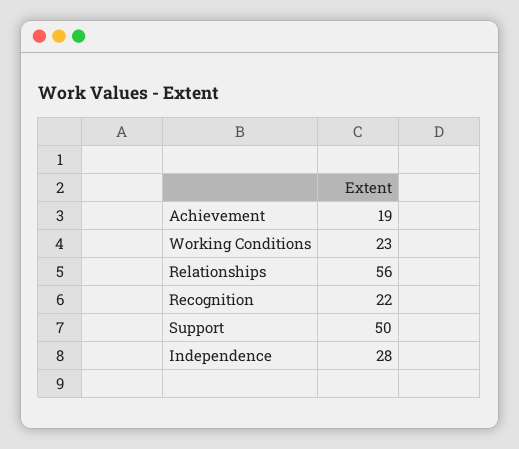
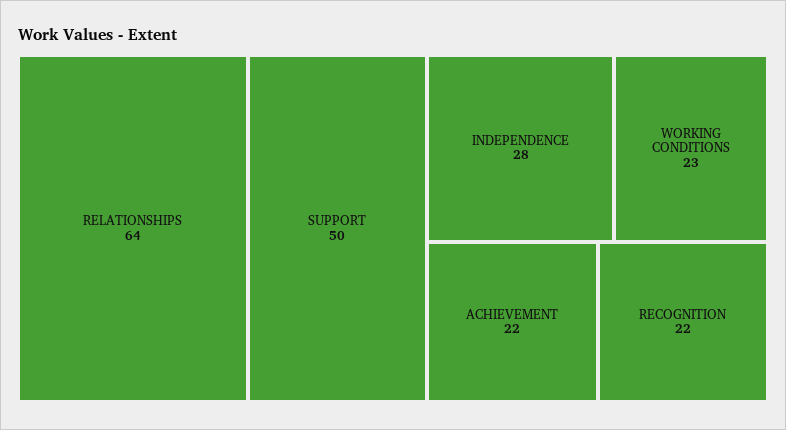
Achievement: 19 -> 22
Relationships: 56 -> 64

